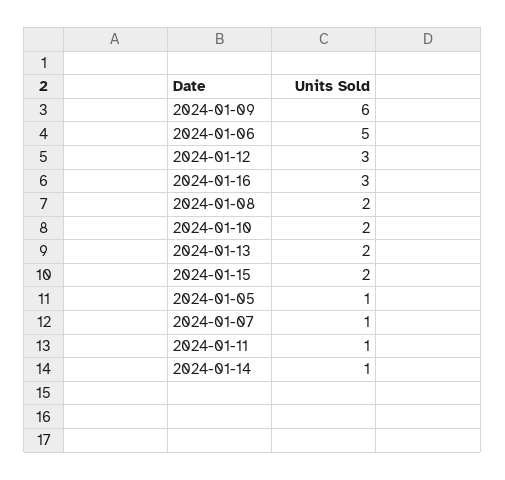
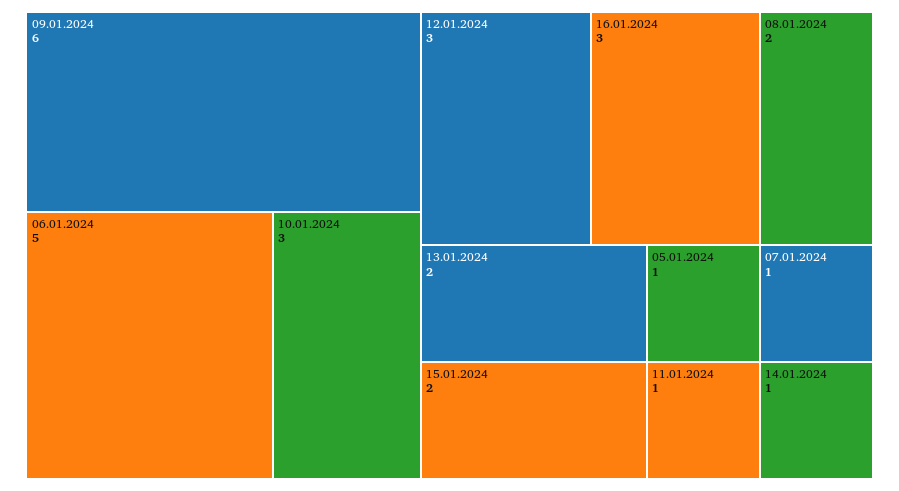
2024-01-10: 2 -> 3

